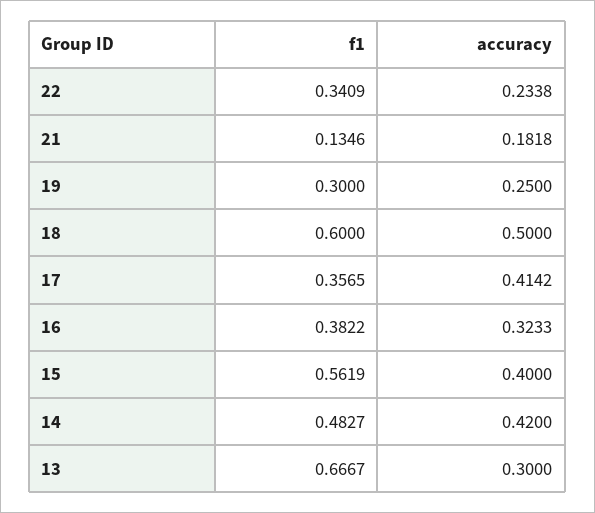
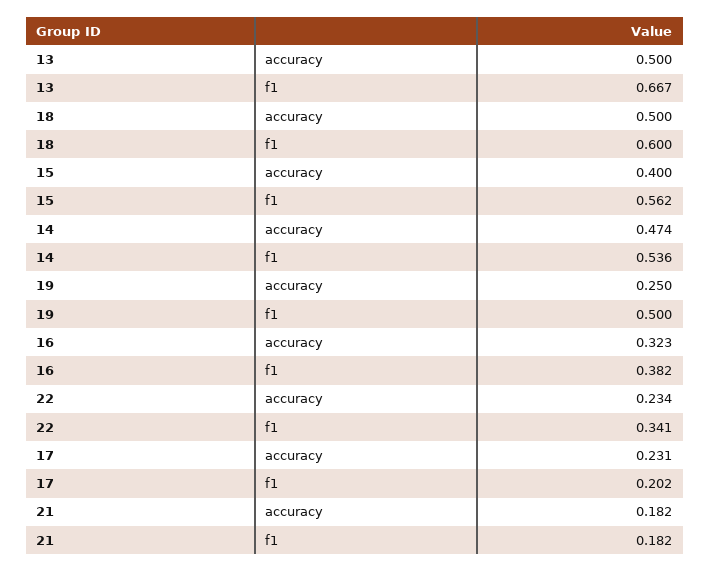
f1, 21: 0.1346 -> 0.182
f1, 19: 0.3 -> 0.5
f1, 17: 0.3565 -> 0.202
accuracy, 17: 0.4142 -> 0.231
f1, 14: 0.4827 -> 0.536
accuracy, 14: 0.42 -> 0.474
accuracy, 13: 0.3 -> 0.5

